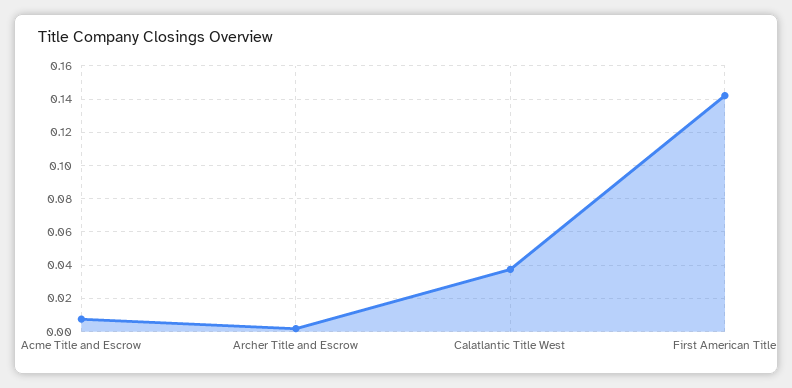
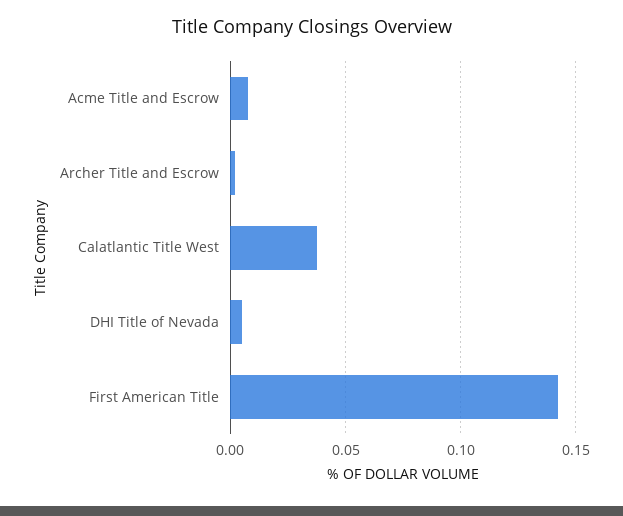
DHI Title of Nevada: none -> 0.005

